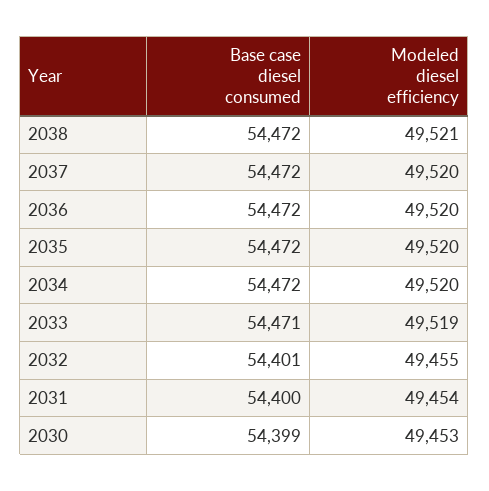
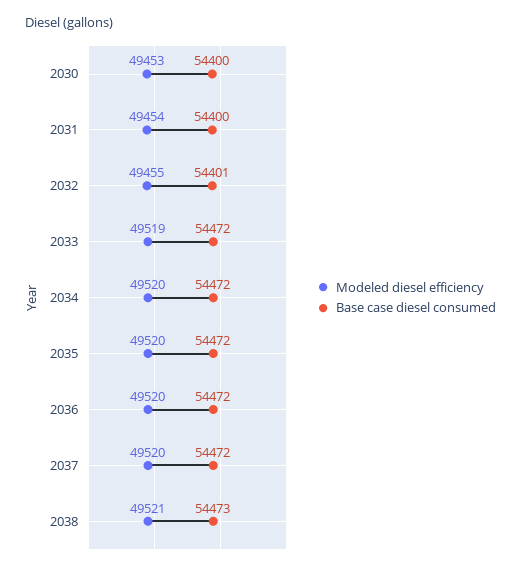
Base case diesel consumed, 2038: 54472 -> 54473
Base case diesel consumed, 2033: 54471 -> 54472
Base case diesel consumed, 2030: 54399 -> 54400

